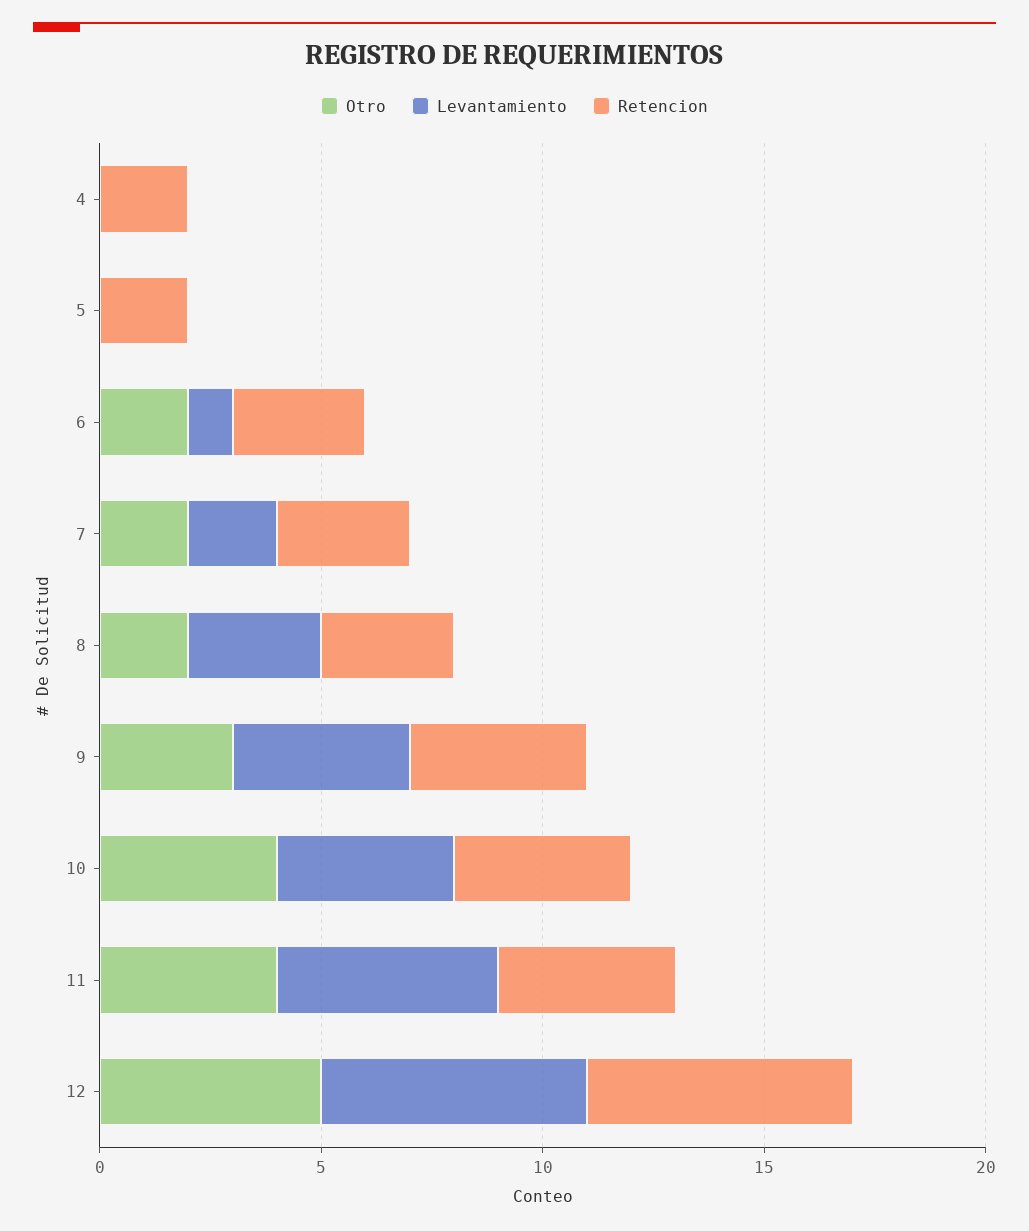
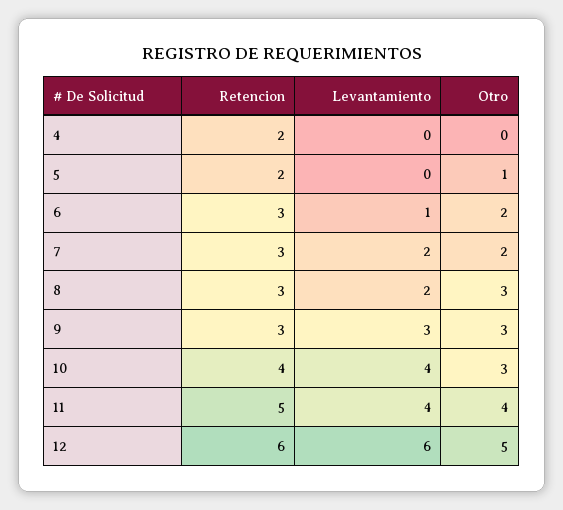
Otro, 5: 0 -> 1
Otro, 8: 2 -> 3
Levantamiento, 8: 3 -> 2
Levantamiento, 9: 4 -> 3
Retencion, 9: 4 -> 3
Otro, 10: 4 -> 3
Levantamiento, 11: 5 -> 4
Retencion, 11: 4 -> 5

